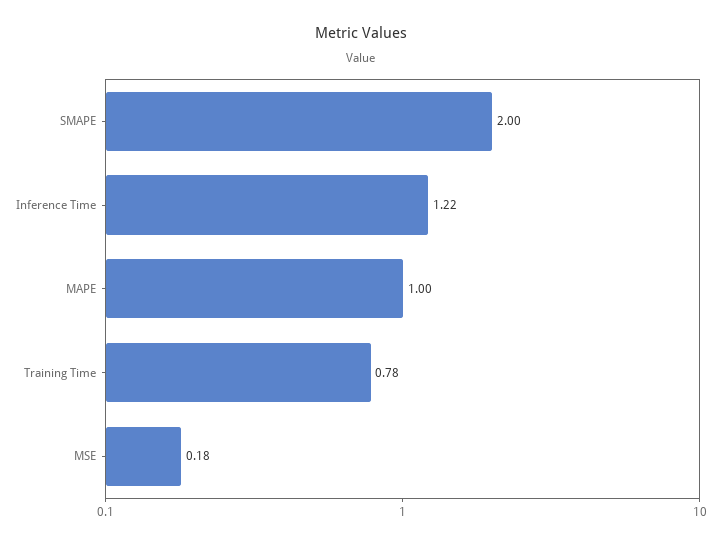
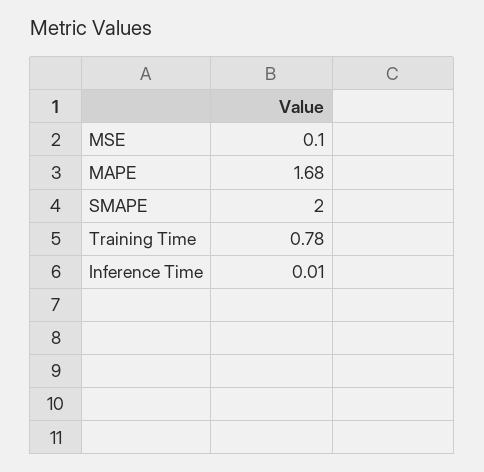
Inference Time: 1.22 -> 0.01
MAPE: 1 -> 1.68
MSE: 0.18 -> 0.1

